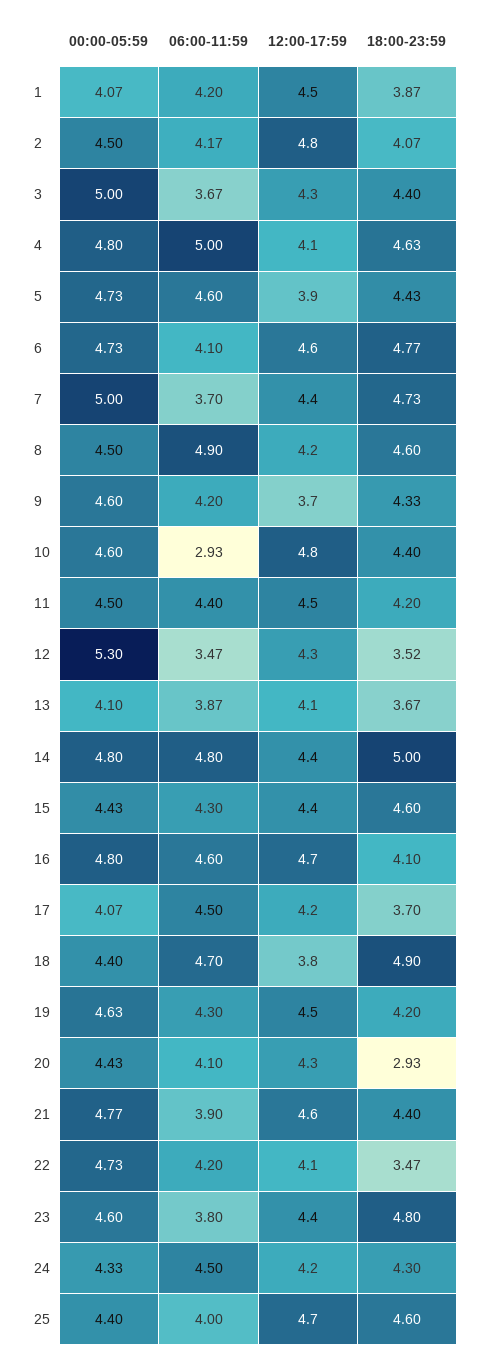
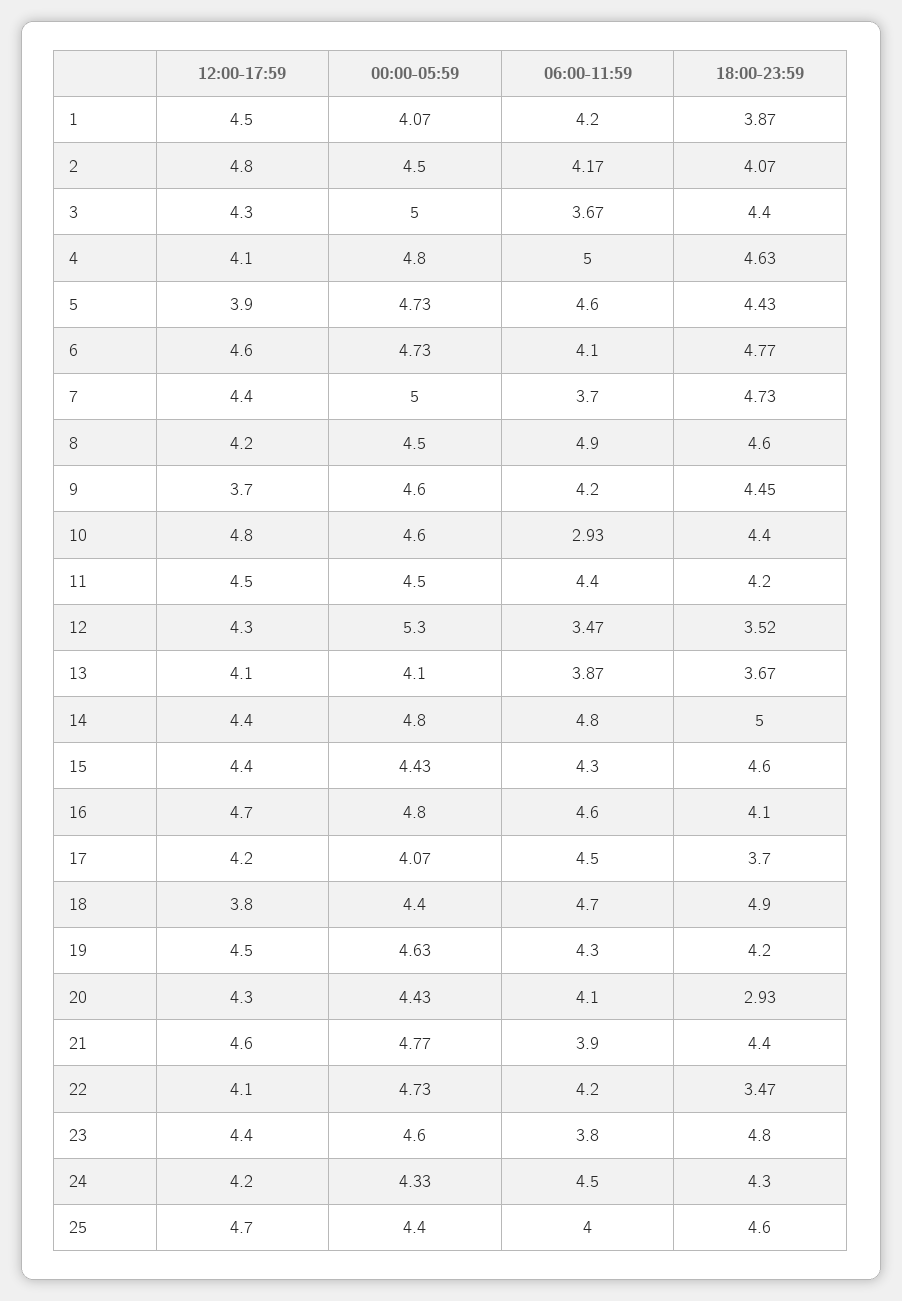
18:00-23:59, 9: 4.33 -> 4.45

